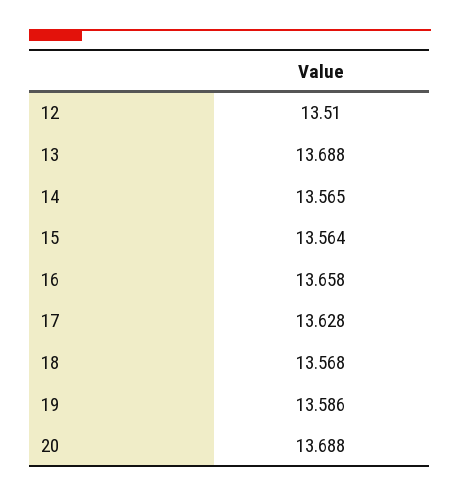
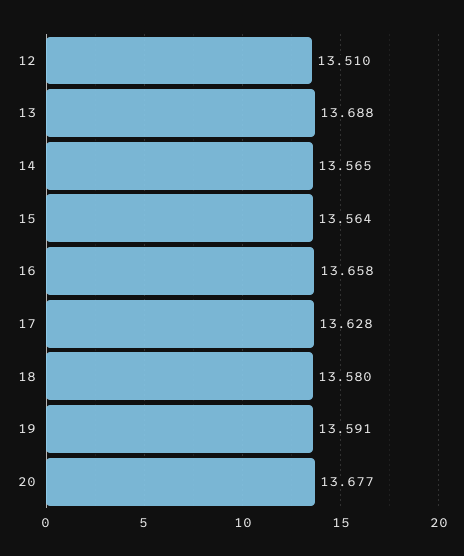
18: 13.568 -> 13.58
19: 13.586 -> 13.591
20: 13.688 -> 13.677

